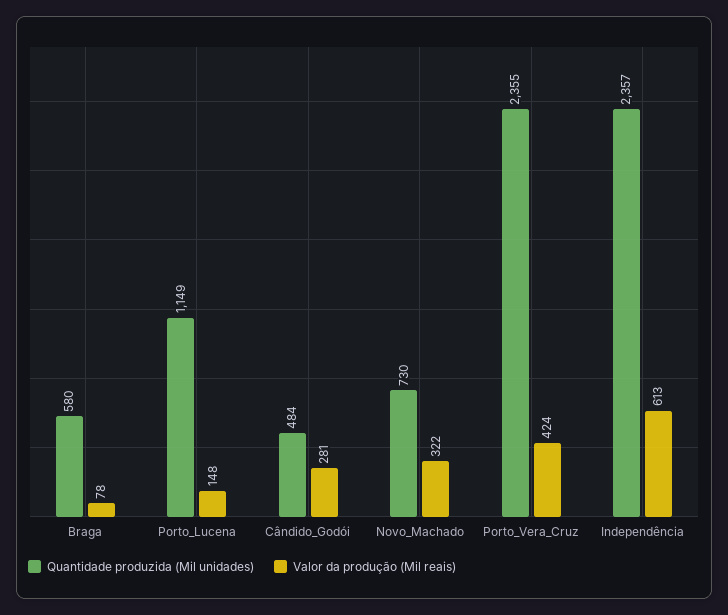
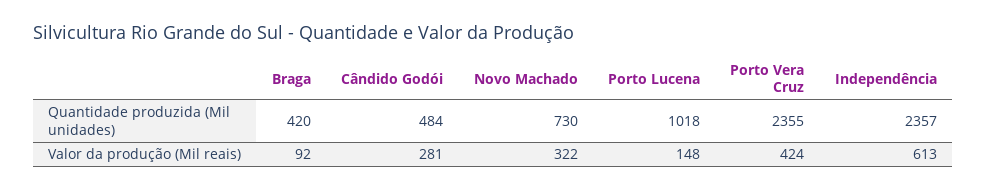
Quantidade produzida (Mil unidades), Braga: 580 -> 420
Valor da produção (Mil reais), Braga: 78 -> 92
Quantidade produzida (Mil unidades), Porto_Lucena: 1149 -> 1018

